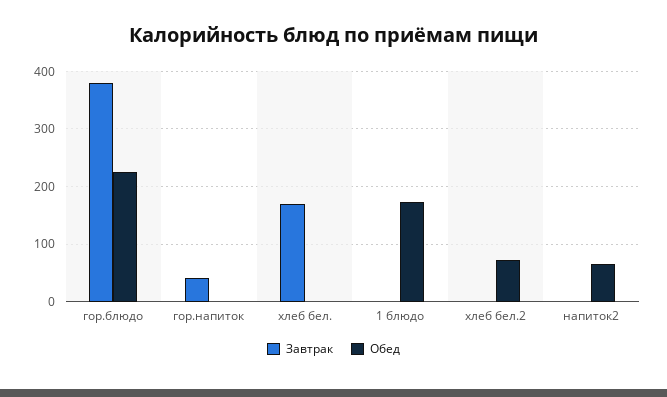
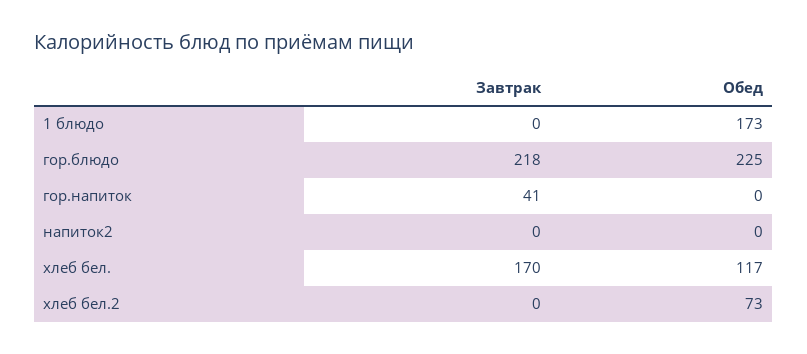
Завтрак, гор.блюдо: 380 -> 218
Обед, хлеб бел.: 0 -> 117
Обед, напиток2: 60 -> 0

